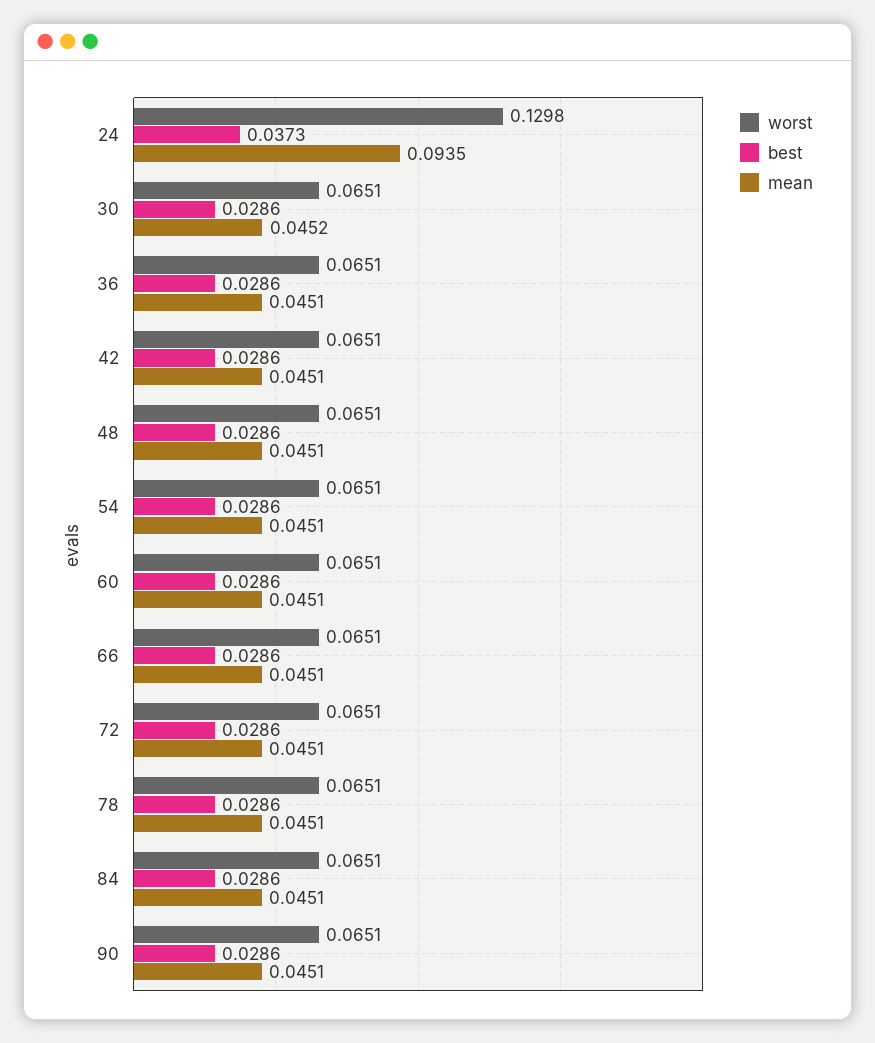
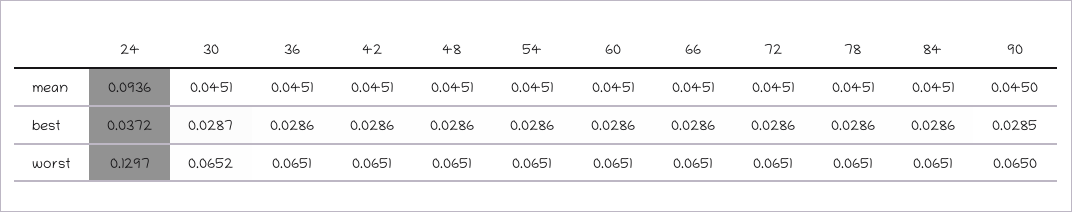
worst, 24: 0.1298 -> 0.1297
best, 24: 0.0373 -> 0.0372
mean, 24: 0.0935 -> 0.0936
worst, 30: 0.0651 -> 0.0652
best, 30: 0.0286 -> 0.0287
mean, 30: 0.0452 -> 0.0451
worst, 90: 0.0651 -> 0.065
best, 90: 0.0286 -> 0.0285
mean, 90: 0.0451 -> 0.045

